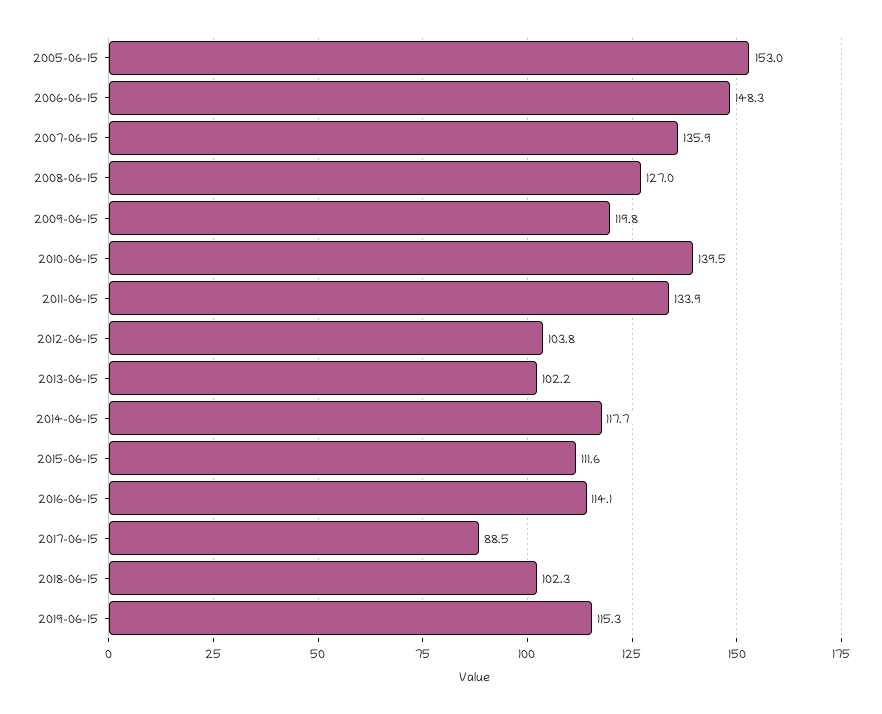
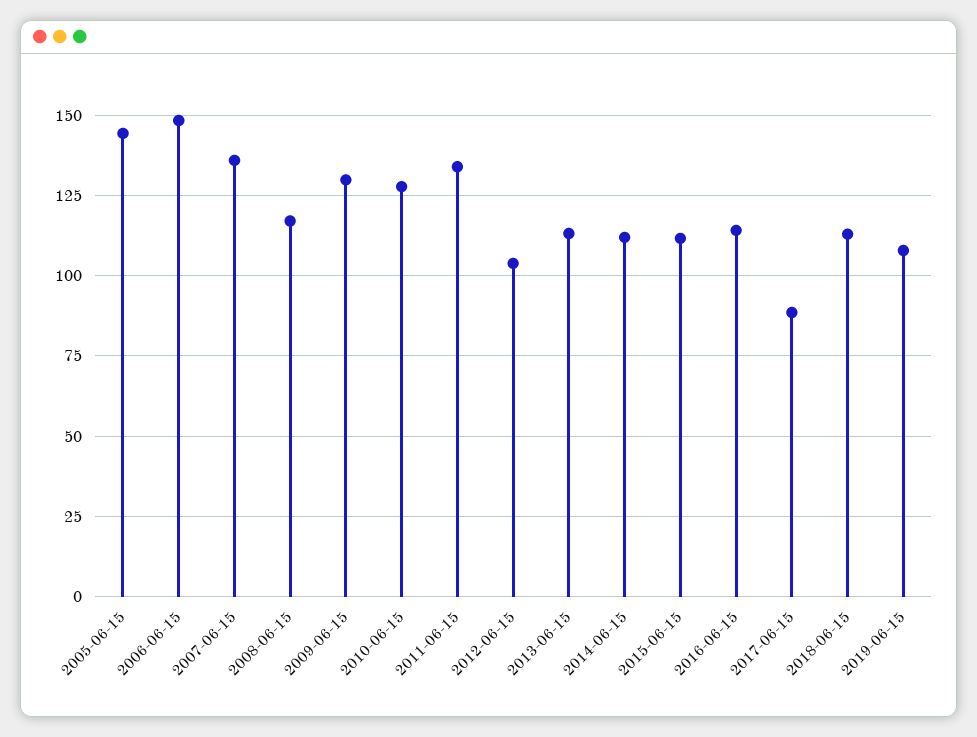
2005-06-15: 153 -> 145
2008-06-15: 127 -> 117.5
2009-06-15: 119.8 -> 130
2010-06-15: 139.5 -> 127.5
2013-06-15: 102.2 -> 112.5
2014-06-15: 117.7 -> 112.5
2018-06-15: 102.3 -> 112.5
2019-06-15: 115.3 -> 107.5

